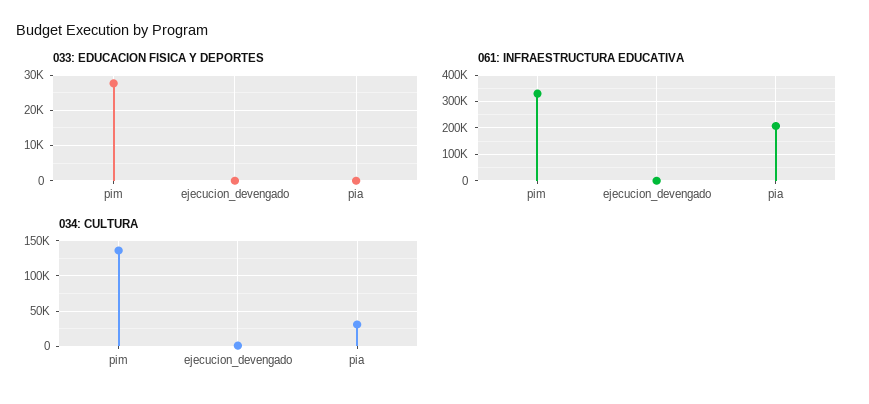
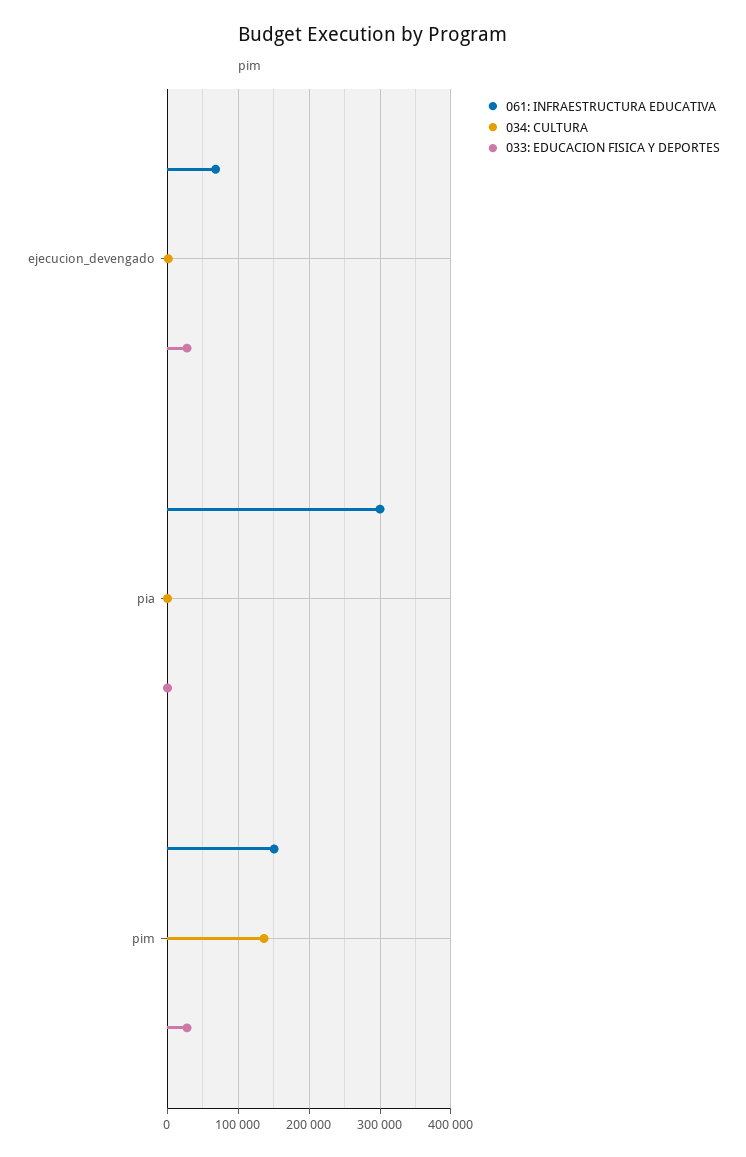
033: EDUCACION FISICA Y DEPORTES, ejecucion_devengado: 0 -> 30000
061: INFRAESTRUCTURA EDUCATIVA, pim: 325000 -> 150000
061: INFRAESTRUCTURA EDUCATIVA, ejecucion_devengado: 0 -> 70000
061: INFRAESTRUCTURA EDUCATIVA, pia: 200000 -> 300000
034: CULTURA, pia: 30000 -> 0

